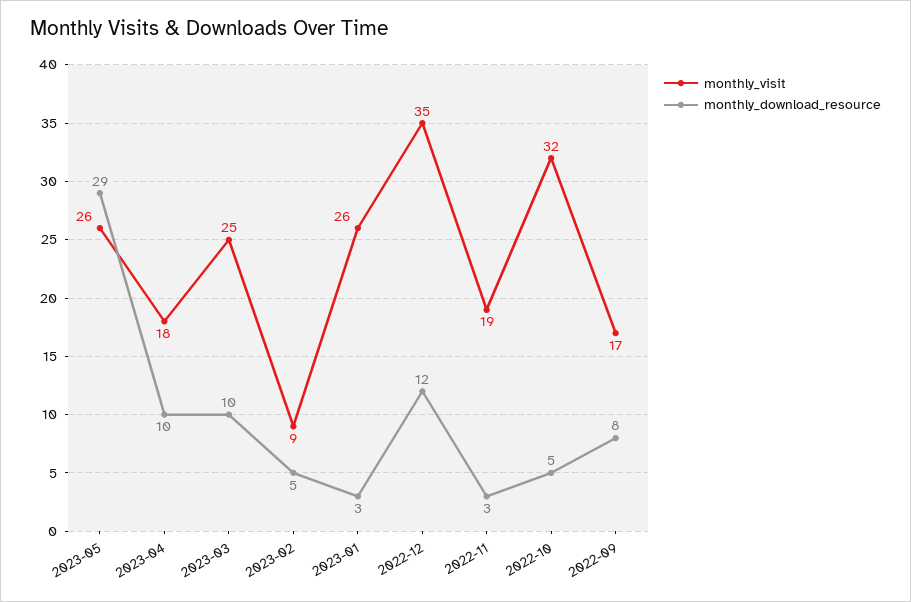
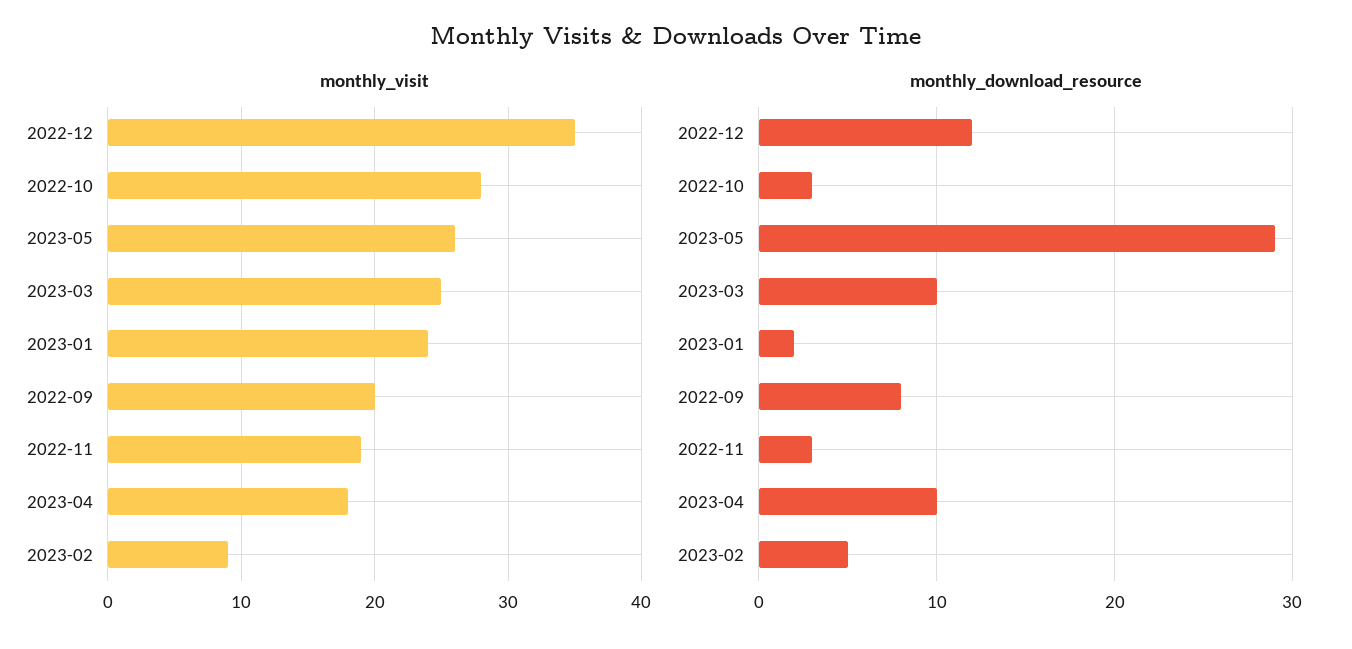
monthly_visit, 2023-01: 26 -> 24
monthly_download_resource, 2023-01: 3 -> 2
monthly_visit, 2022-10: 32 -> 28
monthly_download_resource, 2022-10: 5 -> 3
monthly_visit, 2022-09: 17 -> 20

